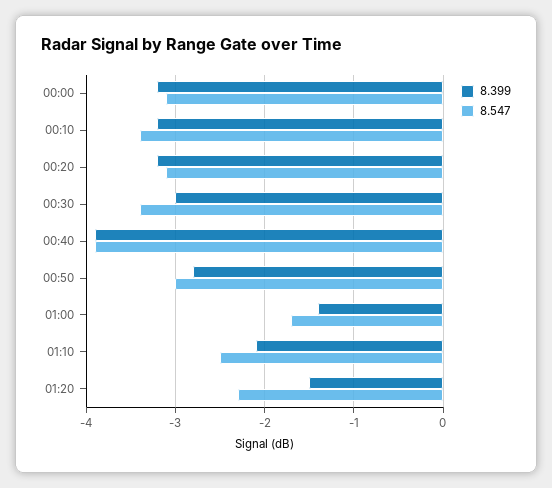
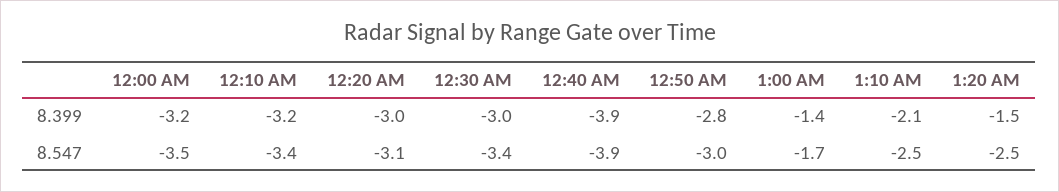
8.547, 00:00: -3.1 -> -3.5
8.399, 00:20: -3.2 -> -3
8.547, 01:20: -2.3 -> -2.5

